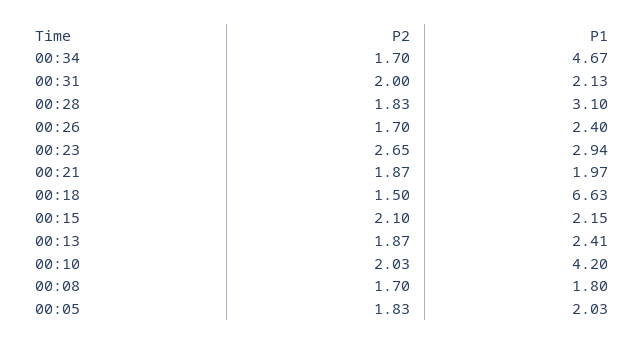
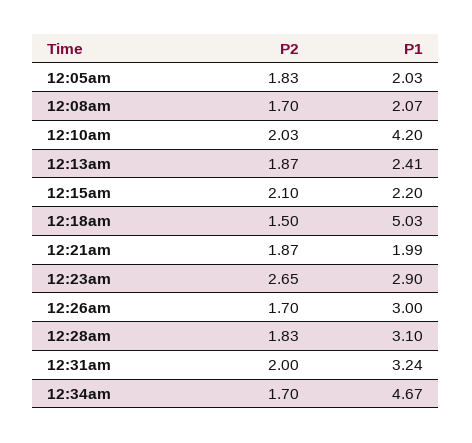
P1, 00:31: 2.13 -> 3.24
P1, 00:26: 2.4 -> 3
P1, 00:23: 2.94 -> 2.9
P1, 00:21: 1.97 -> 1.99
P1, 00:18: 6.63 -> 5.03
P1, 00:15: 2.15 -> 2.2
P1, 00:08: 1.8 -> 2.07

